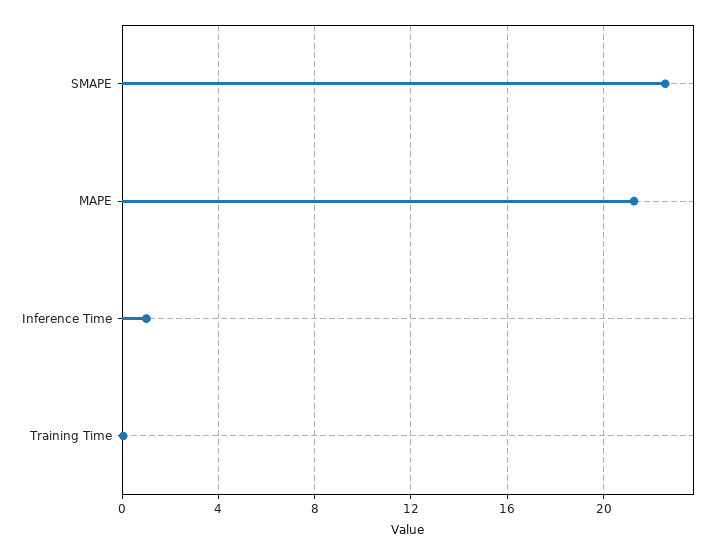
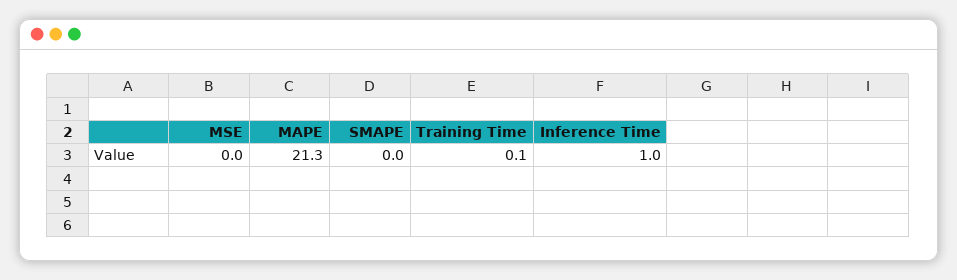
SMAPE: 22.5 -> 0
MSE: none -> 0

